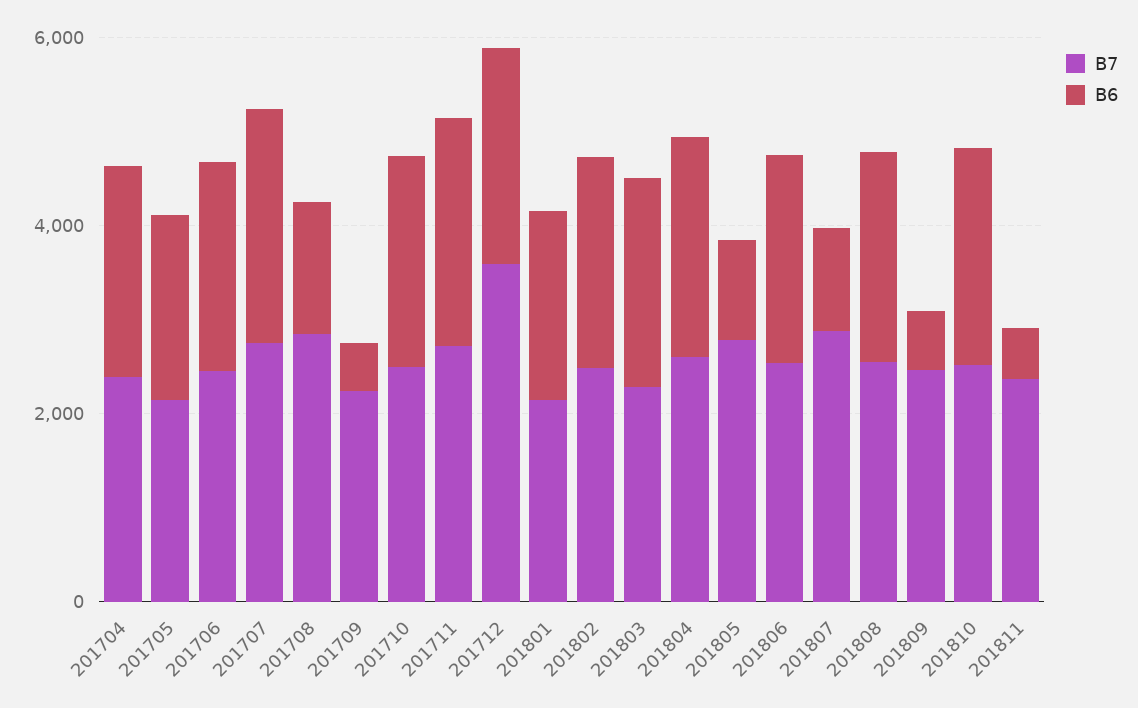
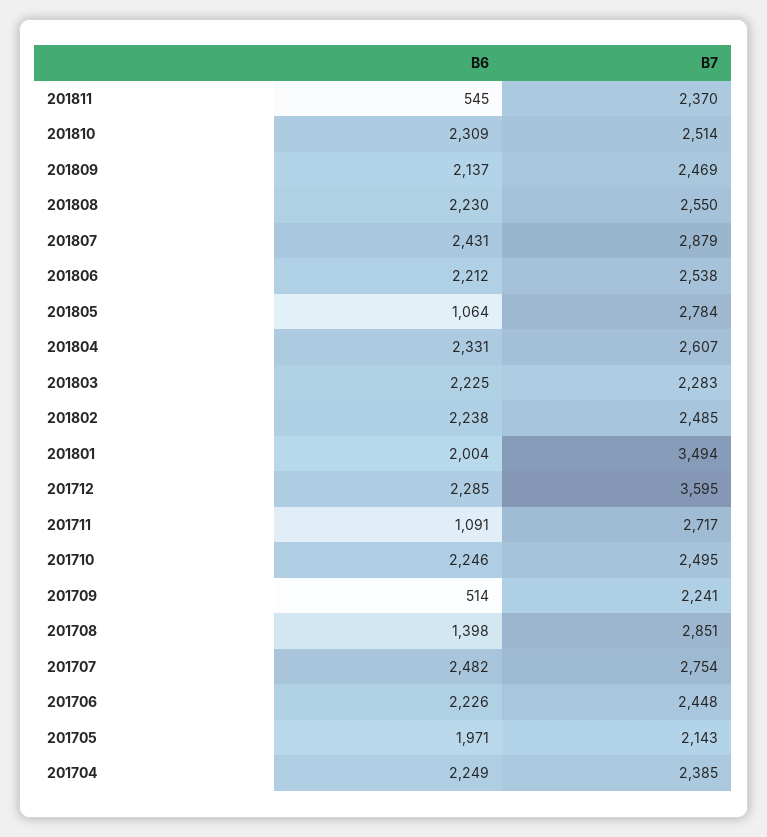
B6, 201711: 2500 -> 1091
B7, 201801: 2000 -> 3494
B6, 201807: 1000 -> 2431
B6, 201809: 500 -> 2137

